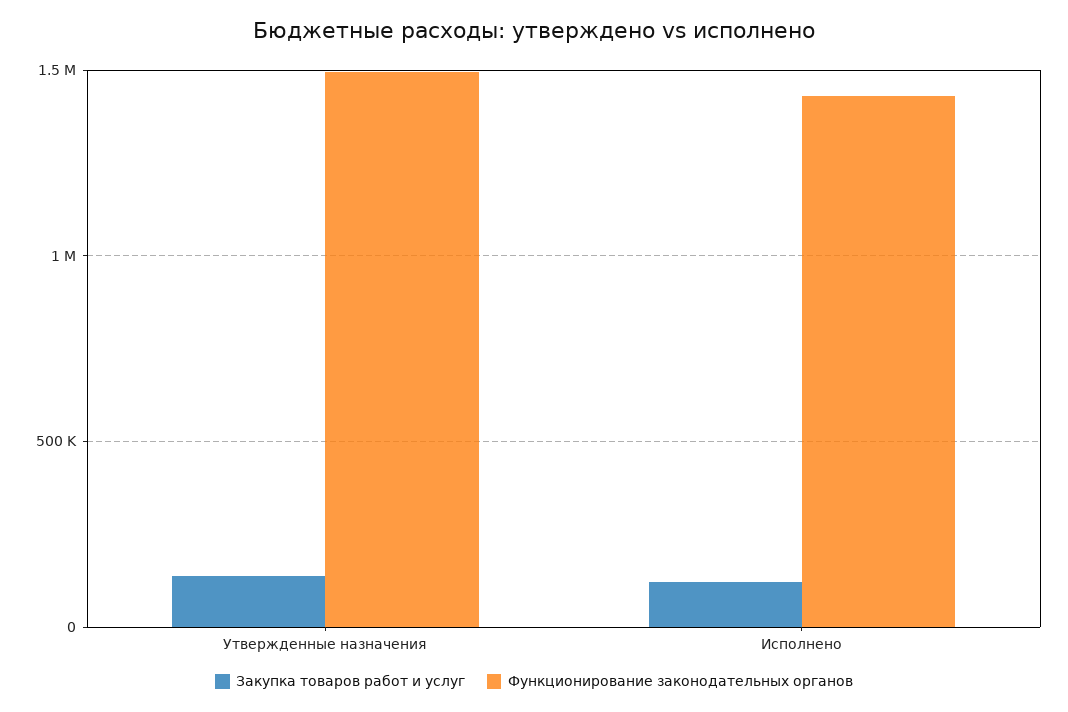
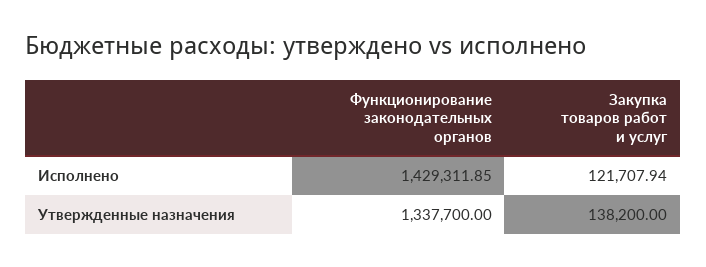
Функционирование законодательных органов, Утвержденные назначения: 1500000 -> 1337700

